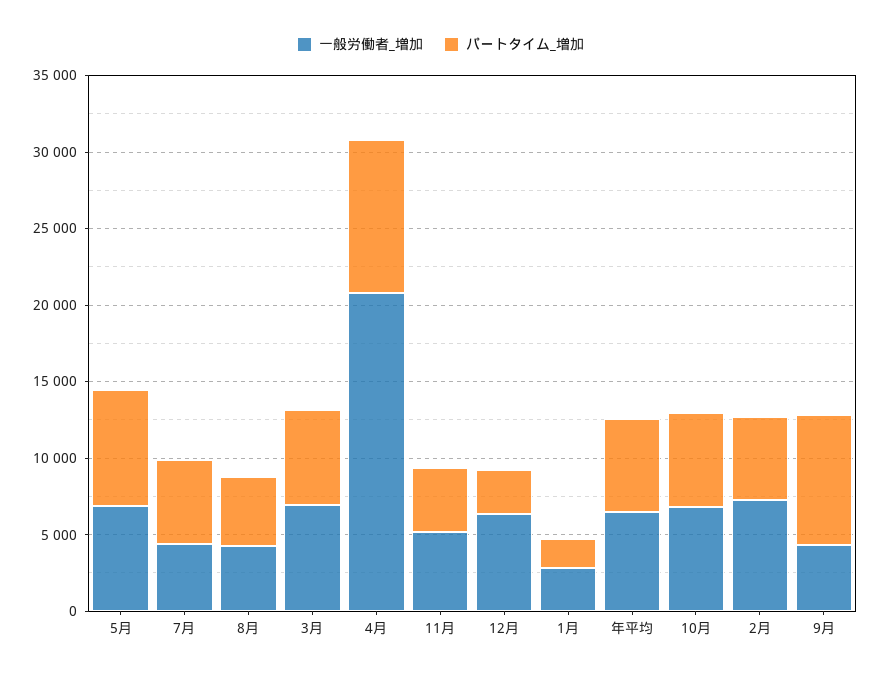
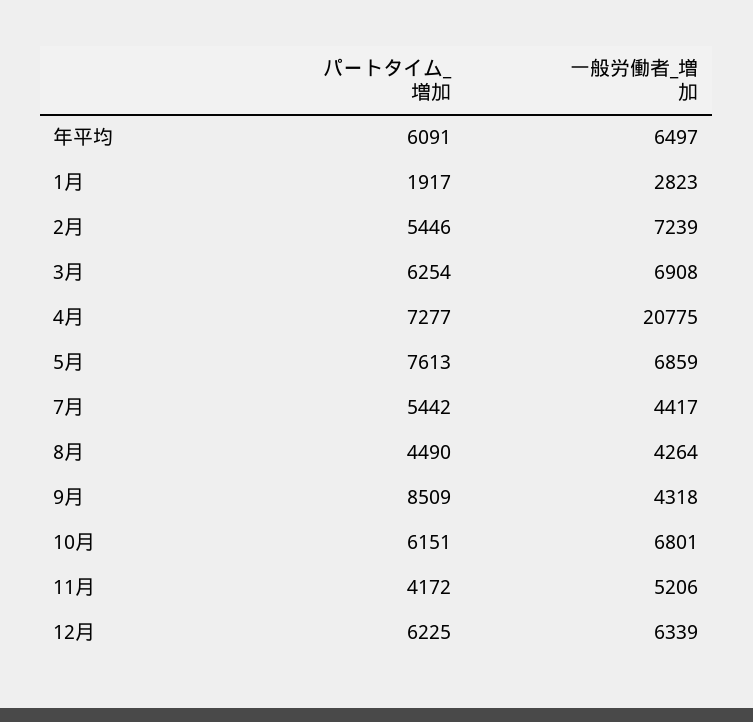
パートタイム_増加, 4月: 10000 -> 7277
パートタイム_増加, 12月: 3000 -> 6225

